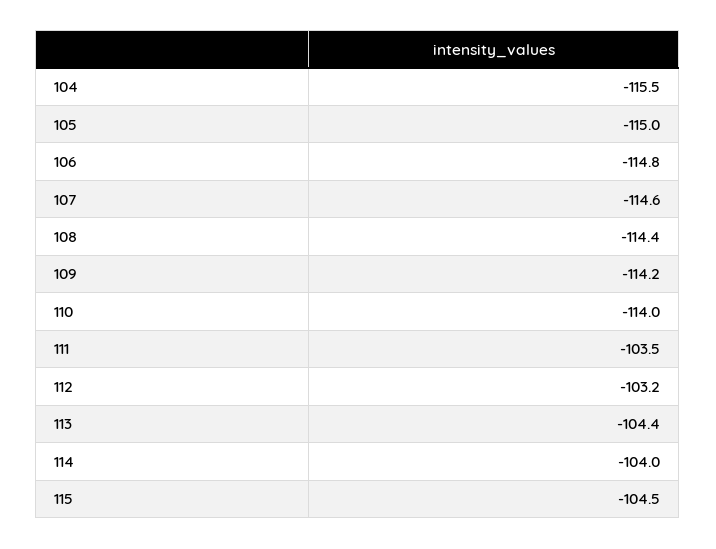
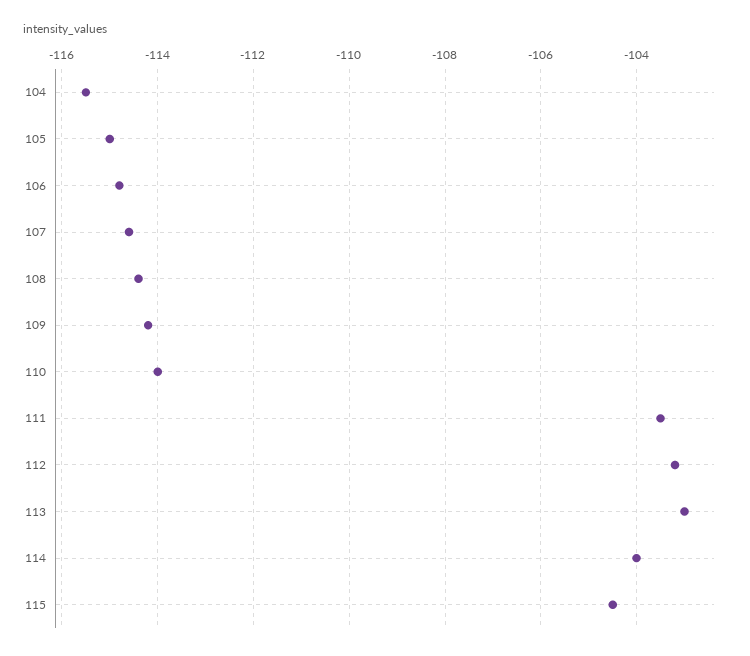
113: -104.4 -> -103

